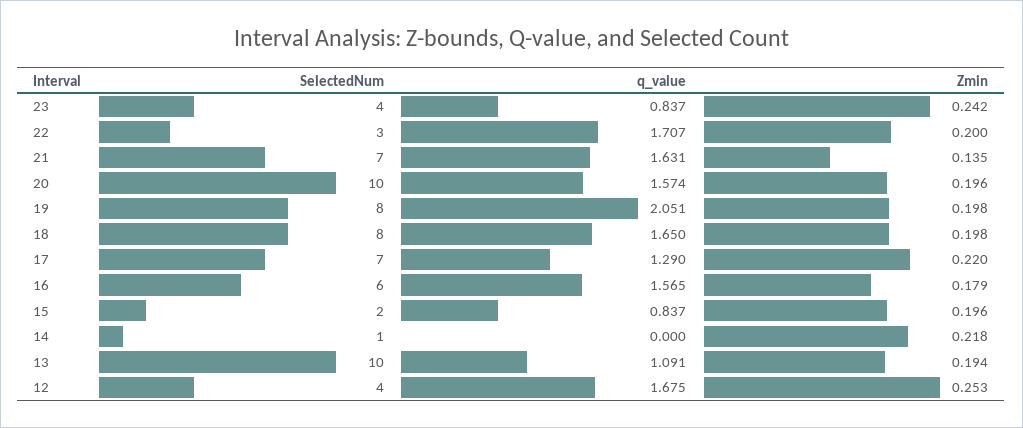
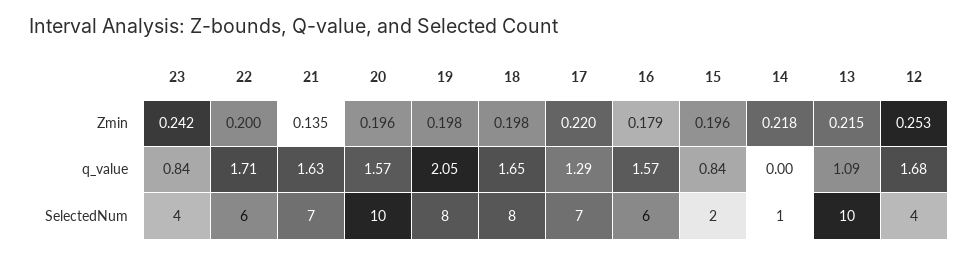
SelectedNum, 22: 3 -> 6
Zmin, 13: 0.194 -> 0.215

